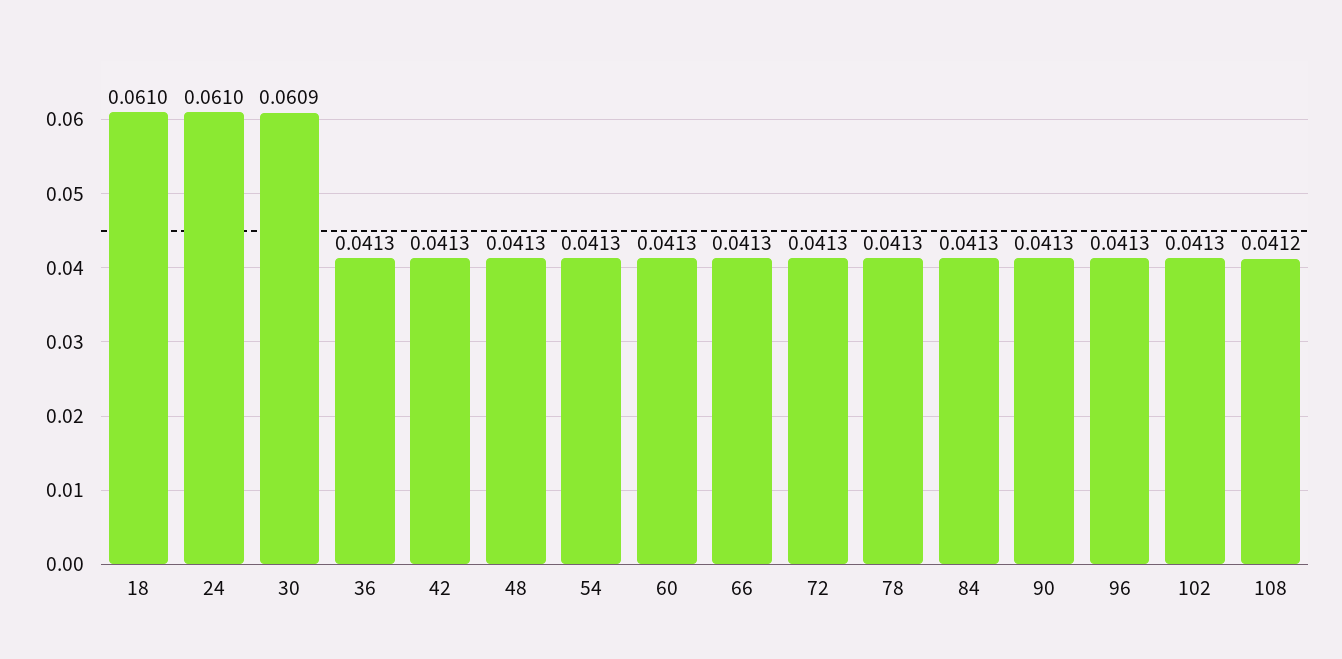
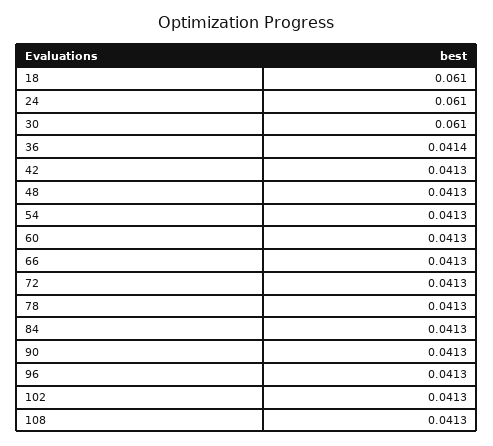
30: 0.0609 -> 0.061
36: 0.0413 -> 0.0414
108: 0.0412 -> 0.0413

